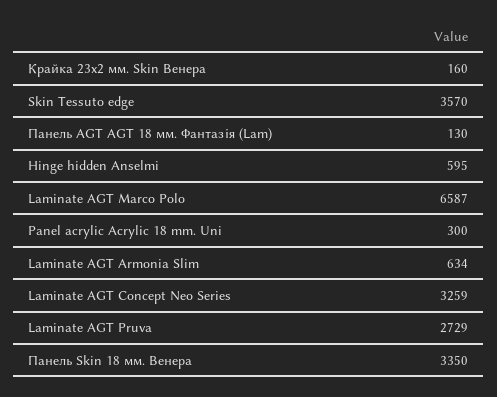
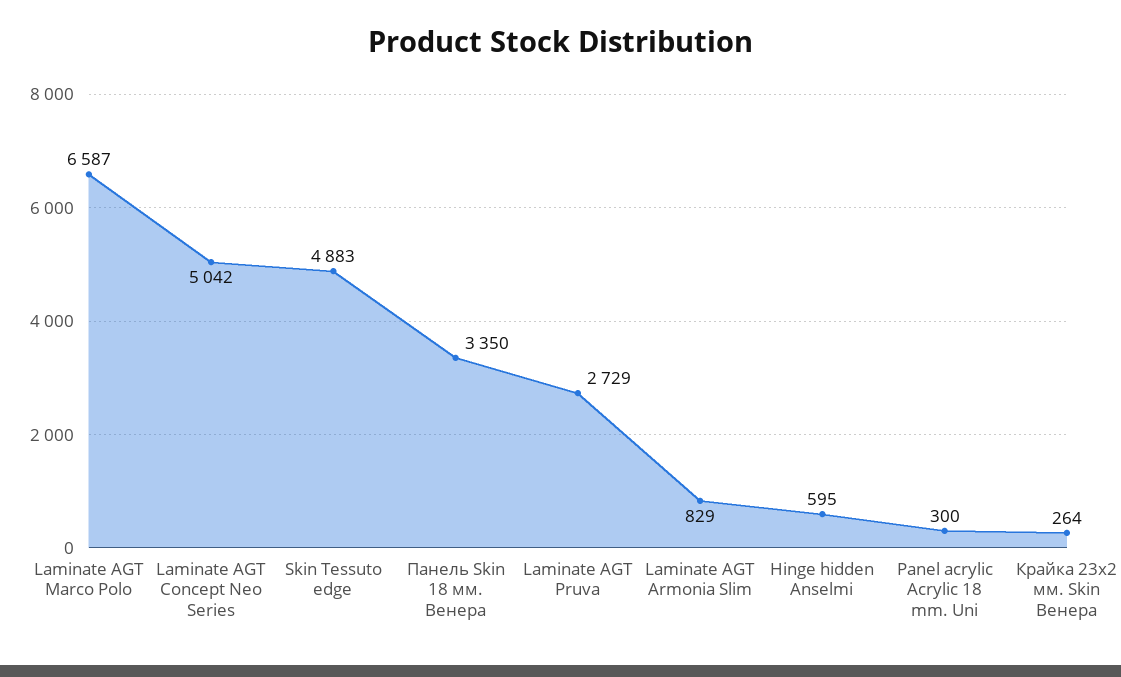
Крайка 23x2 мм. Skin Венера: 160 -> 264
Skin Tessuto edge: 3570 -> 4883
Панель AGT AGT 18 мм. Фантазія (Lam): 130 -> none
Laminate AGT Armonia Slim: 634 -> 829
Laminate AGT Concept Neo Series: 3259 -> 5042

